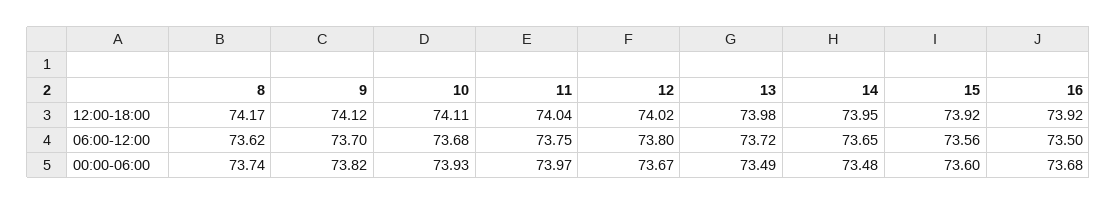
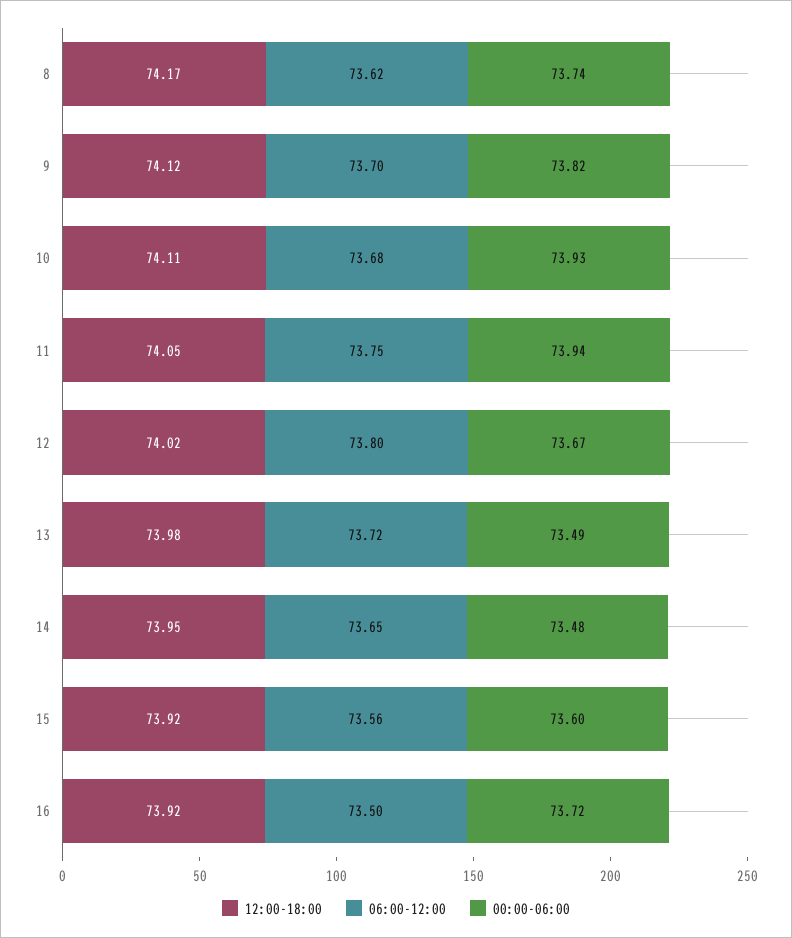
12:00-18:00, 11: 74.04 -> 74.05
00:00-06:00, 11: 73.97 -> 73.94
00:00-06:00, 16: 73.68 -> 73.72

